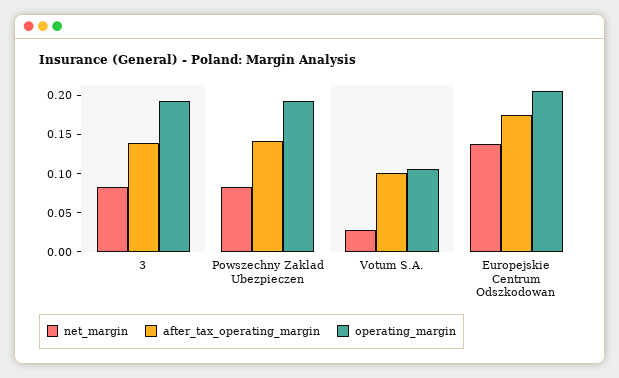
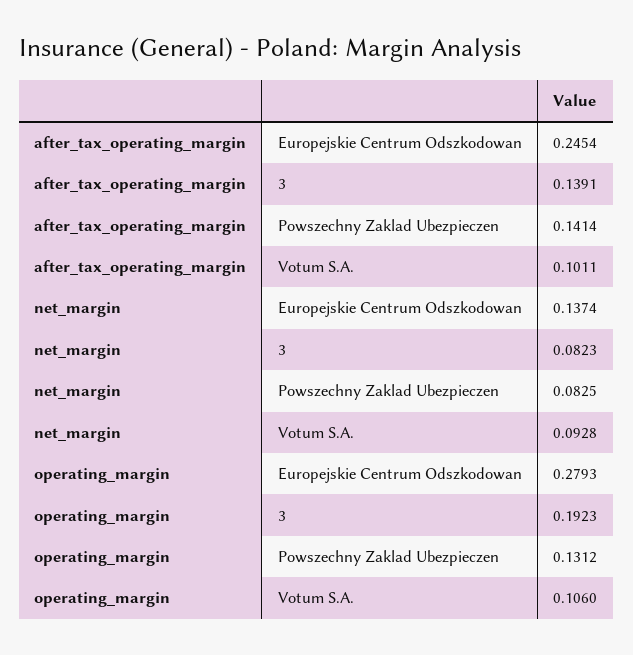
operating_margin, Powszechny Zaklad Ubezpieczen: 0.2 -> 0.1312
net_margin, Votum S.A.: 0.025 -> 0.0928
after_tax_operating_margin, Europejskie Centrum Odszkodowan: 0.175 -> 0.2454
operating_margin, Europejskie Centrum Odszkodowan: 0.2 -> 0.2793

